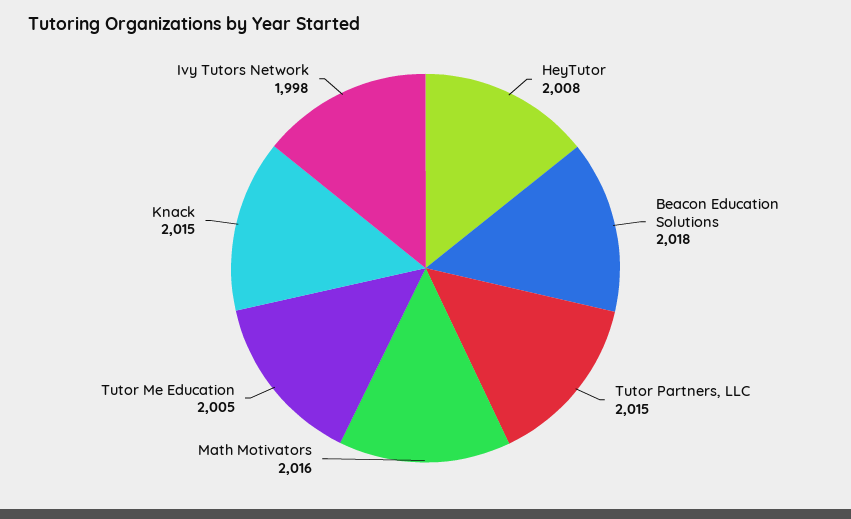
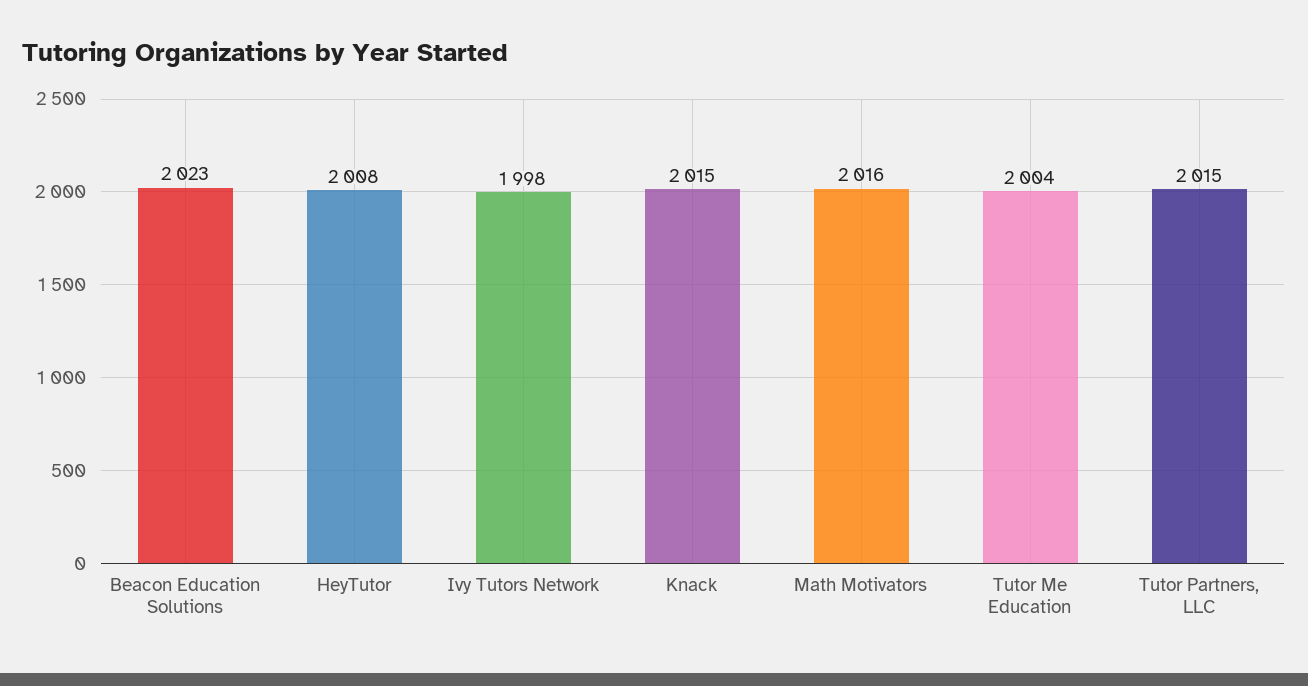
Beacon Education Solutions: 2018 -> 2023
Tutor Me Education: 2005 -> 2004

